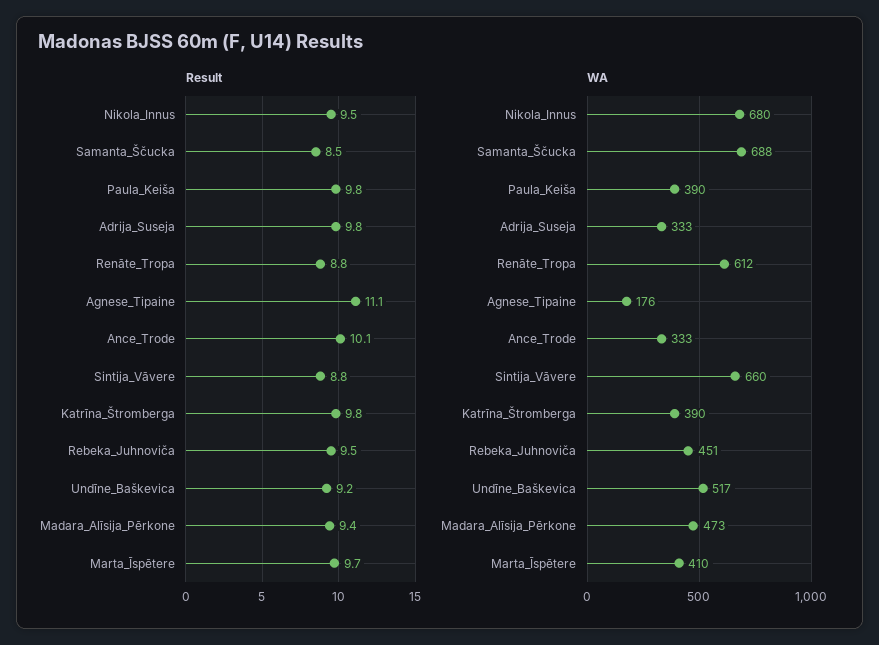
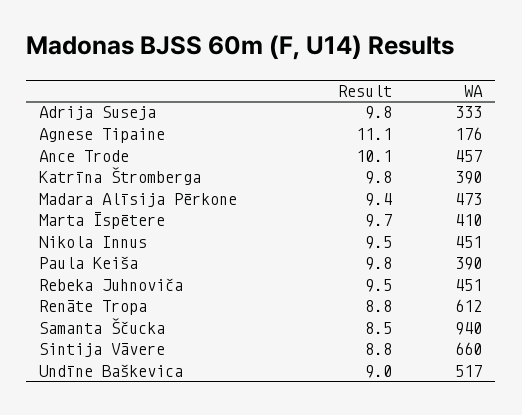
Result, Undīne_Baškevica: 9.2 -> 9
WA, Nikola_Innus: 680 -> 451
WA, Samanta_Ščucka: 688 -> 940
WA, Ance_Trode: 333 -> 457

